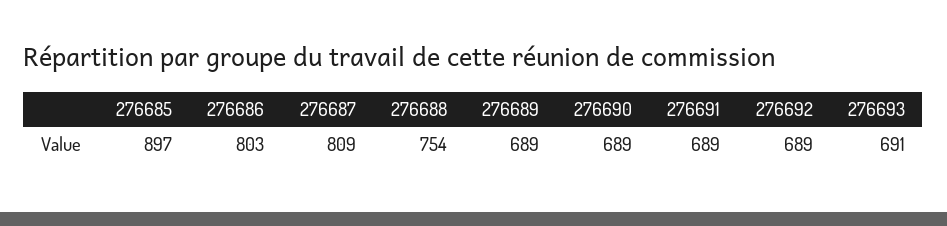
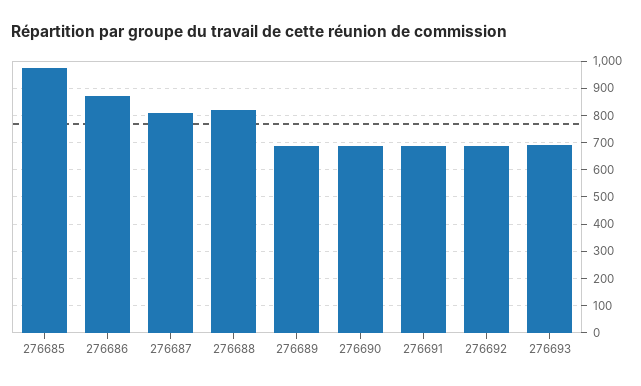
276685: 897 -> 975
276686: 803 -> 875
276688: 754 -> 825

